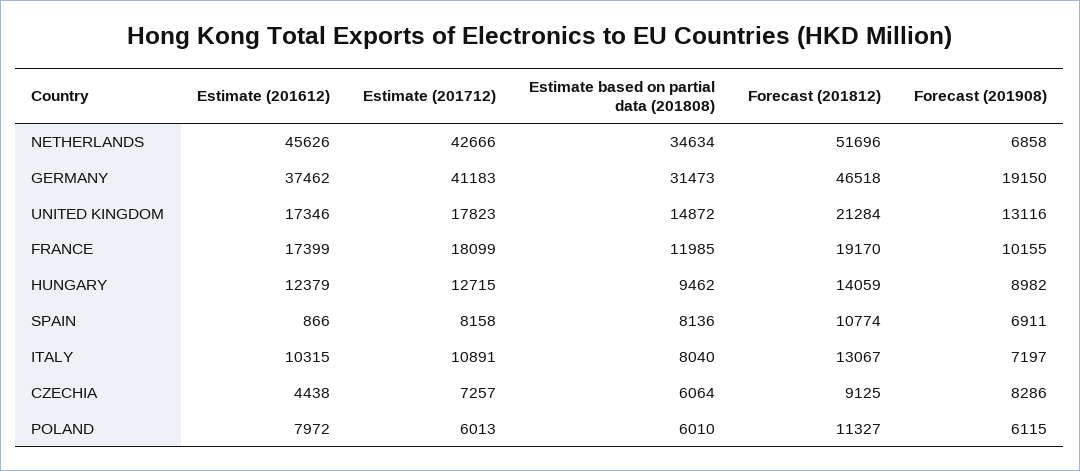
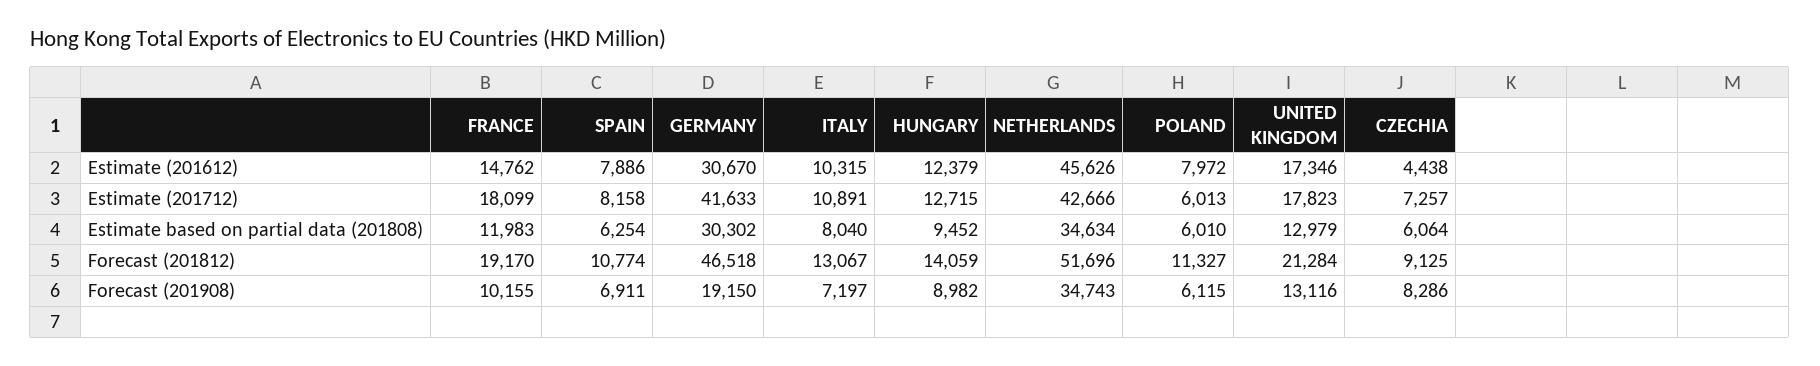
Forecast (201908), NETHERLANDS: 6858 -> 34743
Estimate (201612), GERMANY: 37462 -> 30670
Estimate (201712), GERMANY: 41183 -> 41633
Estimate based on partial data (201808), GERMANY: 31473 -> 30302
Estimate based on partial data (201808), UNITED KINGDOM: 14872 -> 12979
Estimate (201612), FRANCE: 17399 -> 14762
Estimate based on partial data (201808), FRANCE: 11985 -> 11983
Estimate based on partial data (201808), HUNGARY: 9462 -> 9452
Estimate (201612), SPAIN: 866 -> 7886
Estimate based on partial data (201808), SPAIN: 8136 -> 6254

